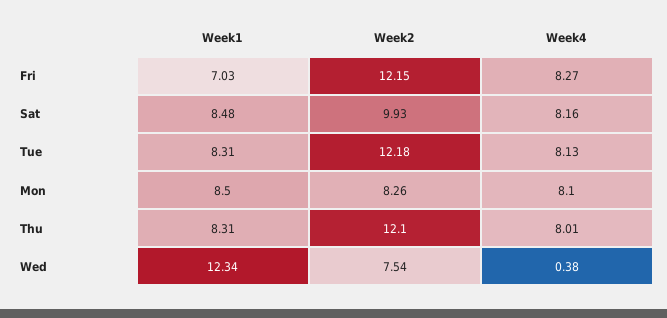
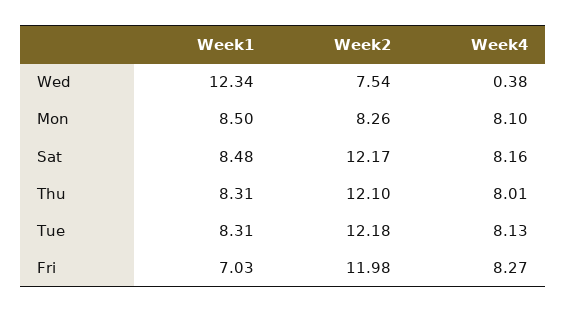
Week2, Fri: 12.15 -> 11.98
Week2, Sat: 9.93 -> 12.17

